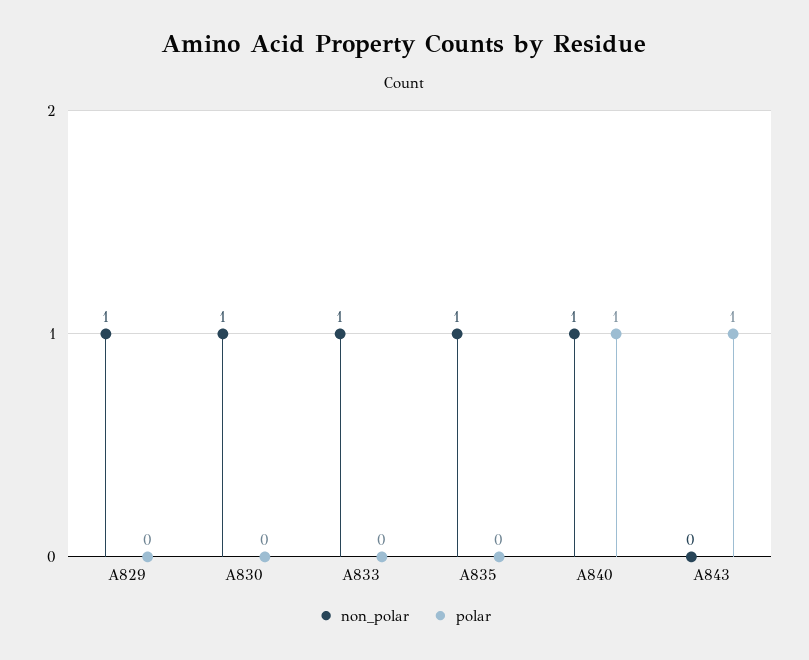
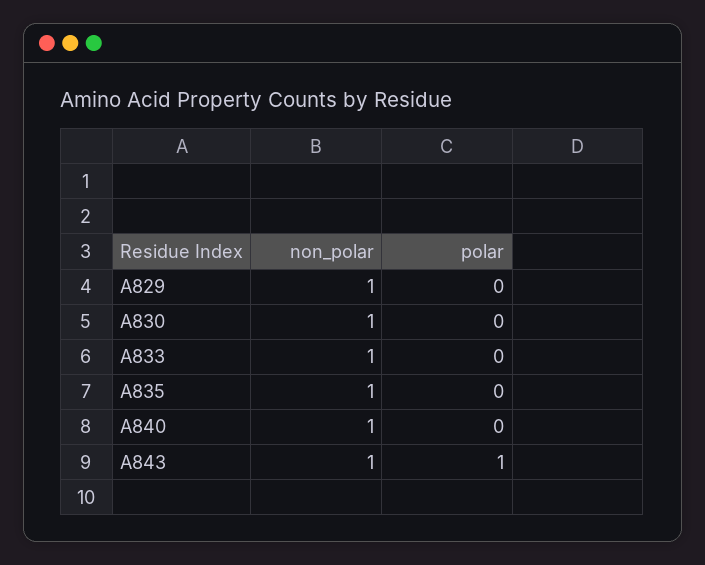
polar, A840: 1 -> 0
non_polar, A843: 0 -> 1

